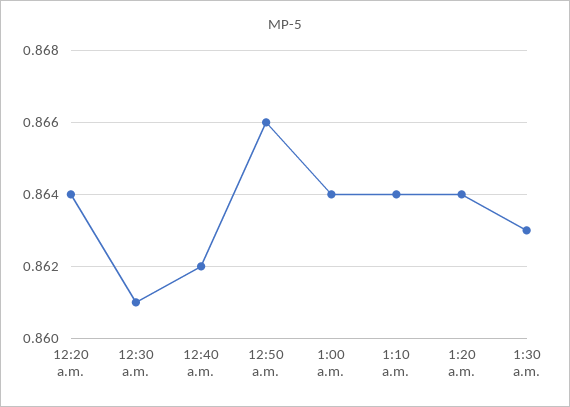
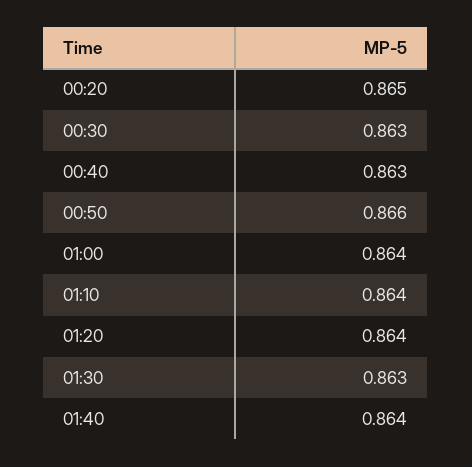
12:20 a.m.: 0.864 -> 0.865
12:30 a.m.: 0.861 -> 0.863
12:40 a.m.: 0.862 -> 0.863
01:40: none -> 0.864

